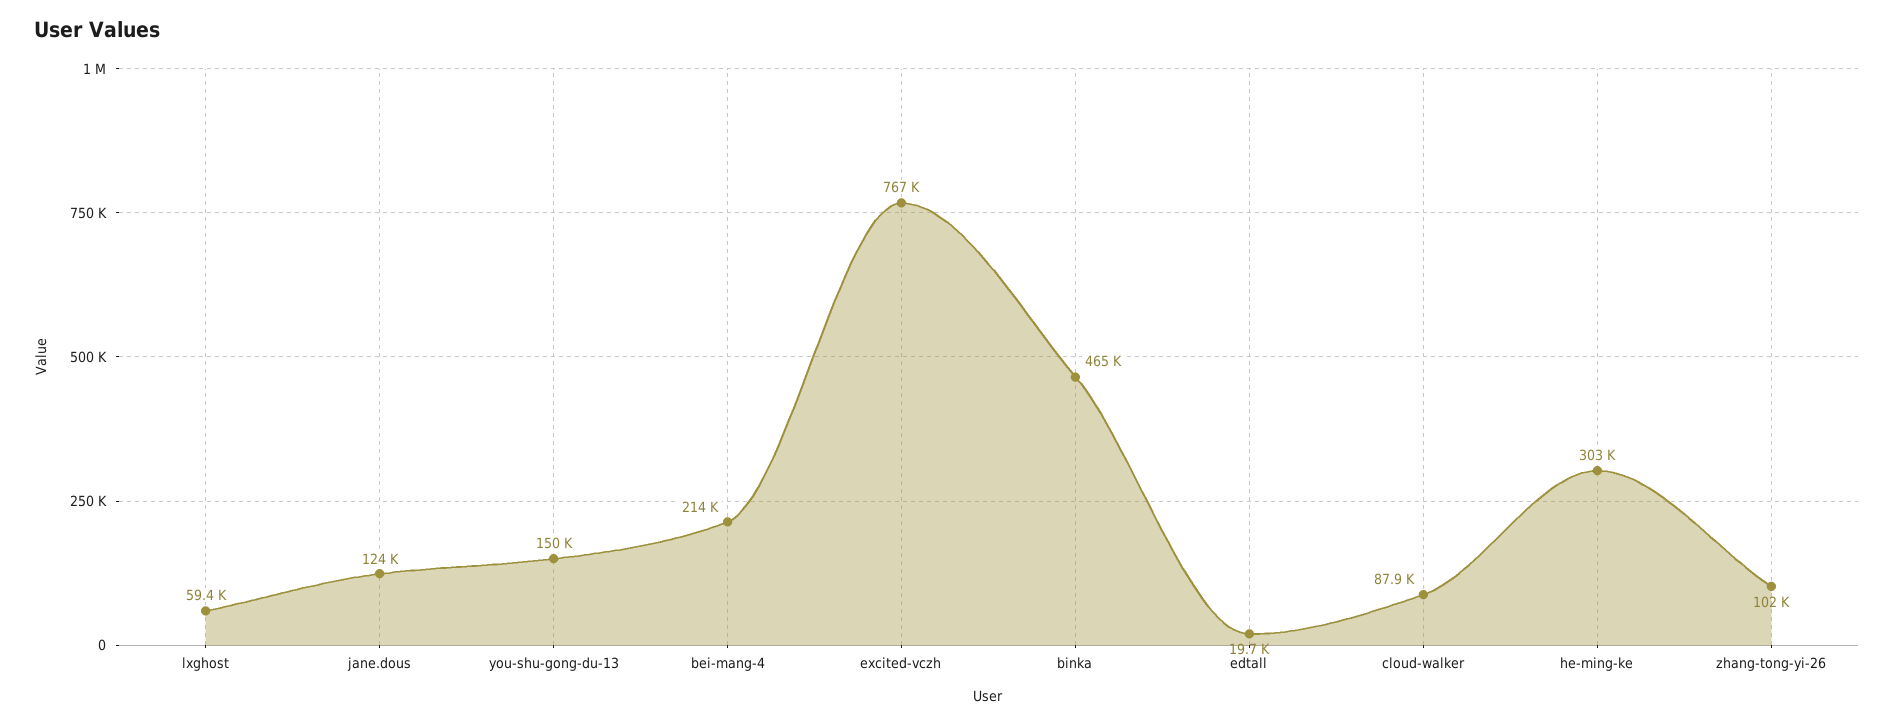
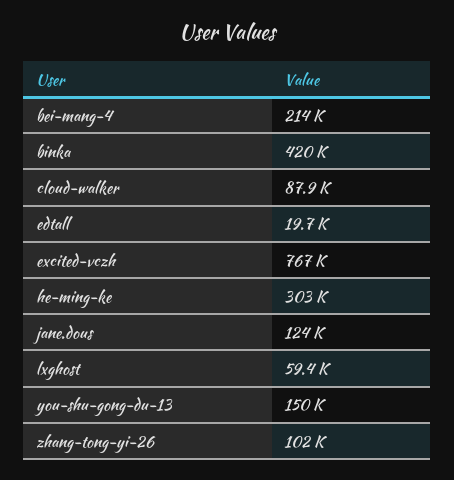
binka: 465000 -> 420000

